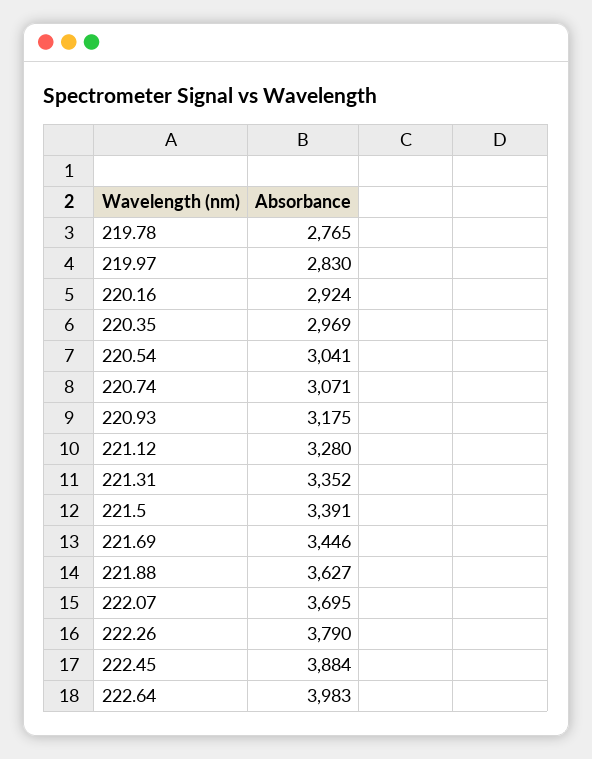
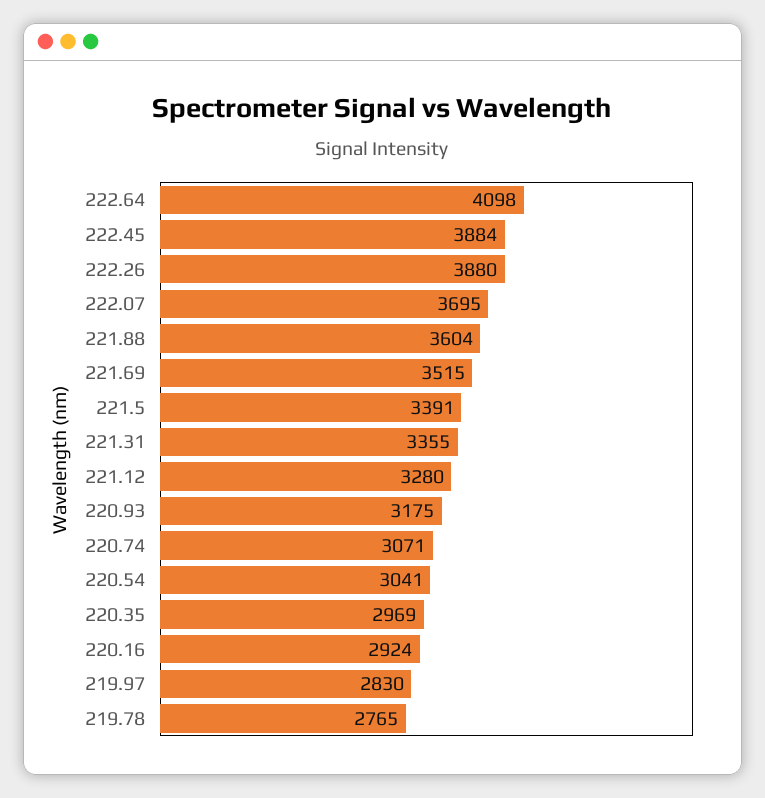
221.31: 3352 -> 3355
221.69: 3446 -> 3515
221.88: 3627 -> 3604
222.26: 3790 -> 3880
222.64: 3983 -> 4098

